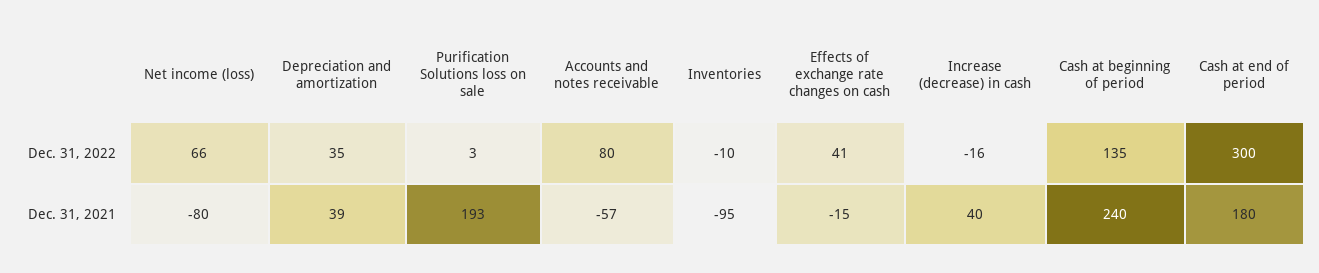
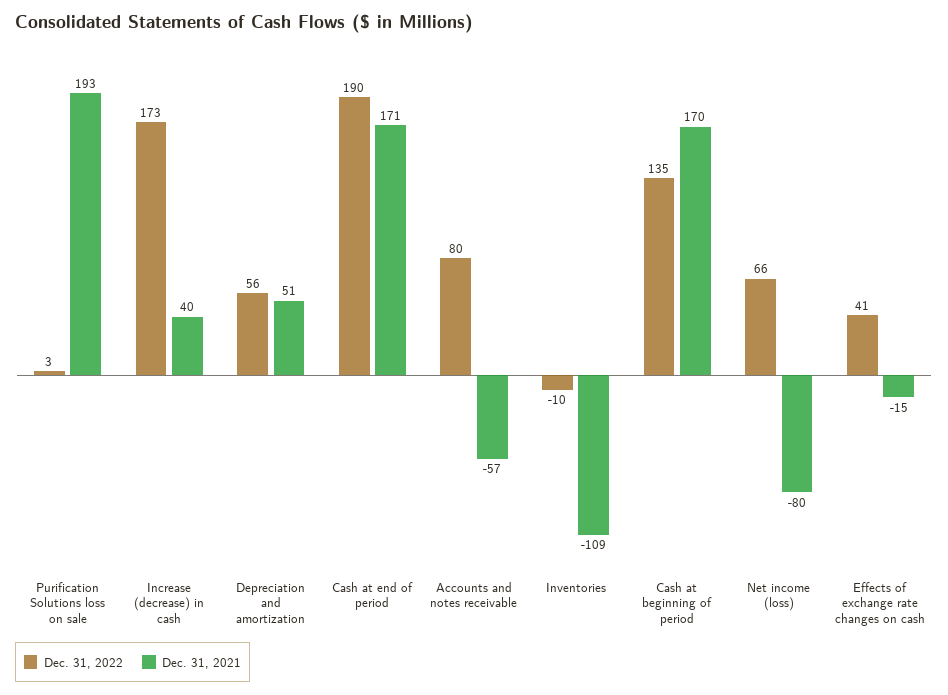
Dec. 31, 2022, Depreciation and amortization: 35 -> 56
Dec. 31, 2022, Increase (decrease) in cash: -16 -> 173
Dec. 31, 2022, Cash at end of period: 300 -> 190
Dec. 31, 2021, Depreciation and amortization: 39 -> 51
Dec. 31, 2021, Inventories: -95 -> -109
Dec. 31, 2021, Cash at beginning of period: 240 -> 170
Dec. 31, 2021, Cash at end of period: 180 -> 171

